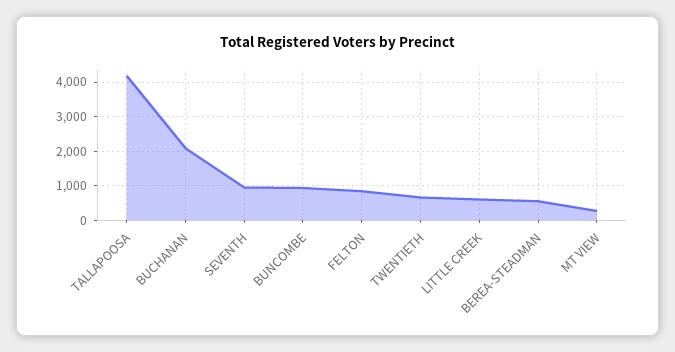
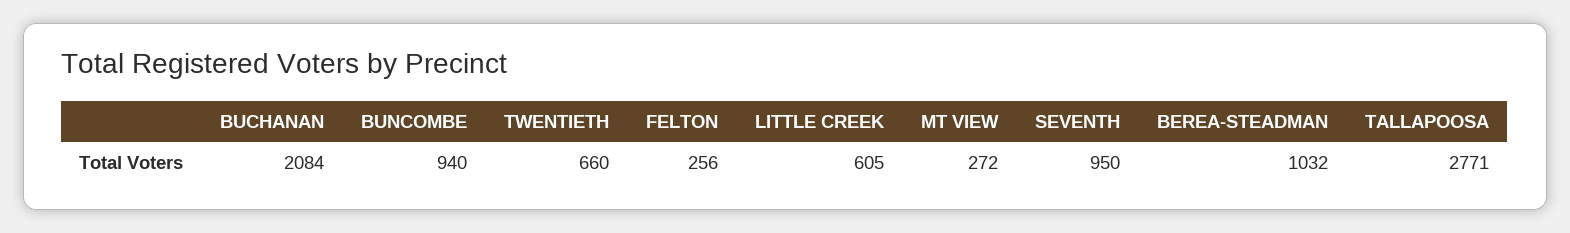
TALLAPOOSA: 4200 -> 2771
FELTON: 800 -> 256
BEREA-STEADMAN: 600 -> 1032

